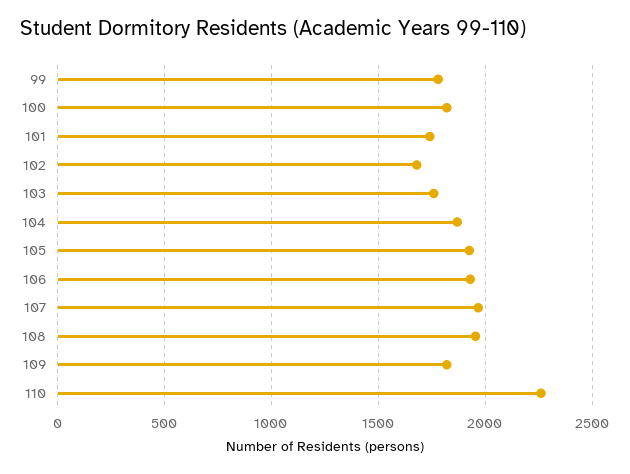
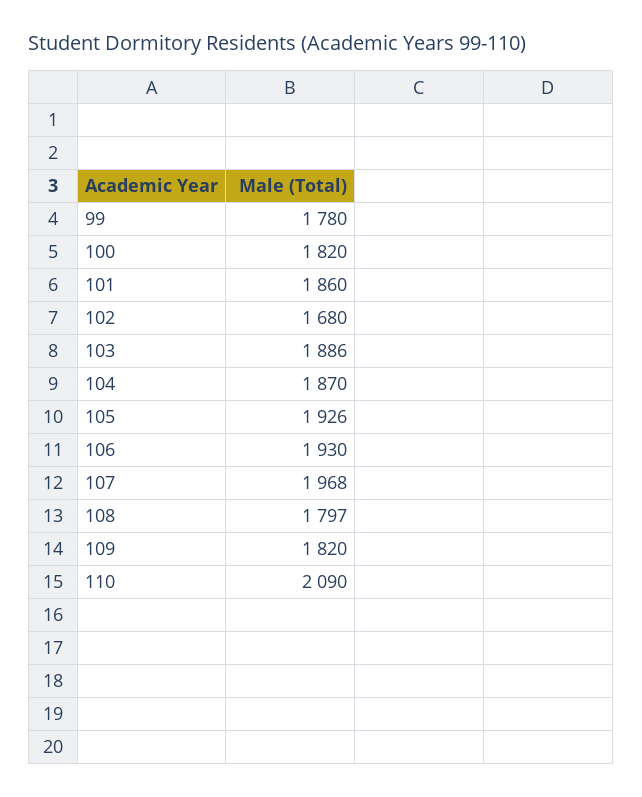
101: 1750 -> 1860
103: 1750 -> 1886
108: 1950 -> 1797
110: 2250 -> 2090

